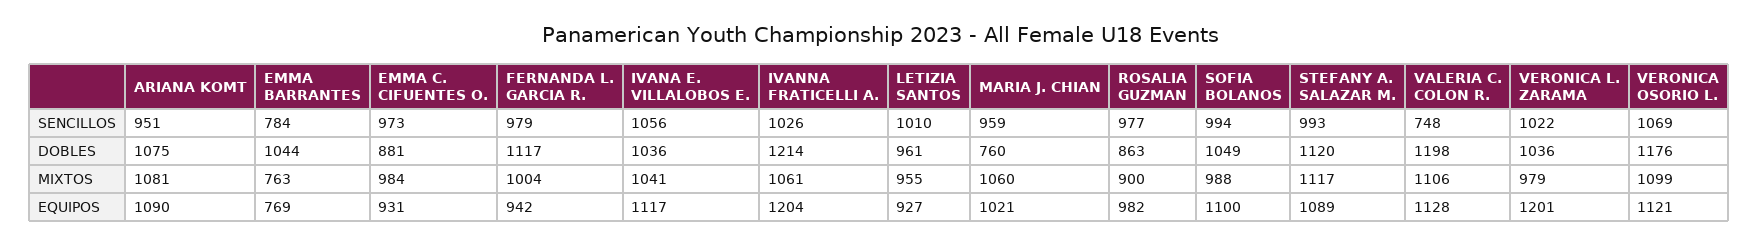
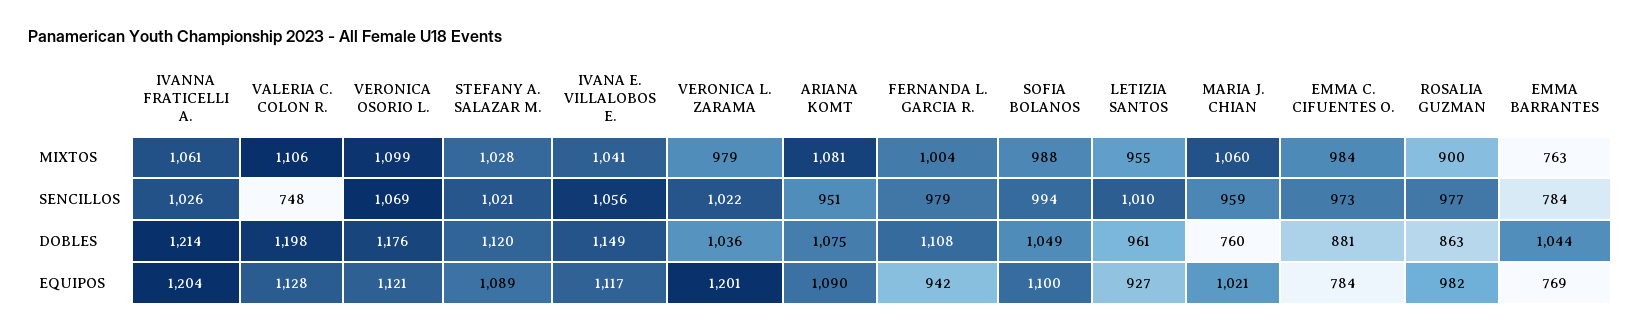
STEFANY A. SALAZAR M., SENCILLOS: 993 -> 1021
FERNANDA L. GARCIA R., DOBLES: 1117 -> 1108
IVANA E. VILLALOBOS E., DOBLES: 1036 -> 1149
STEFANY A. SALAZAR M., MIXTOS: 1117 -> 1028
EMMA C. CIFUENTES O., EQUIPOS: 931 -> 784

